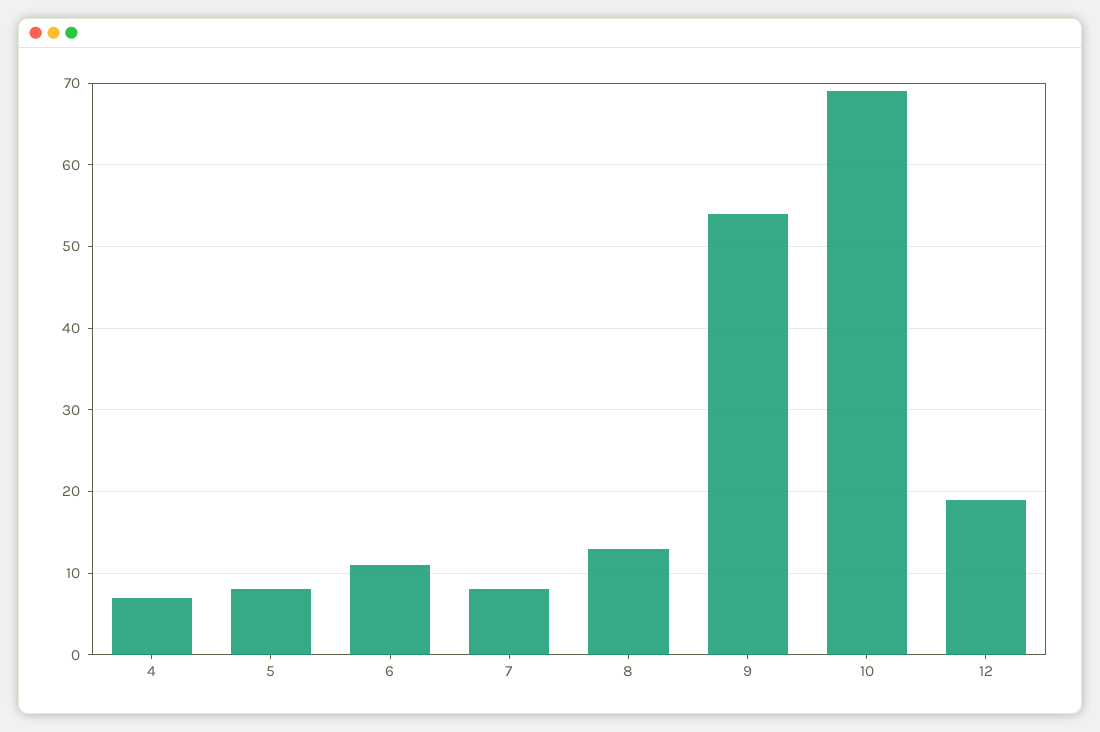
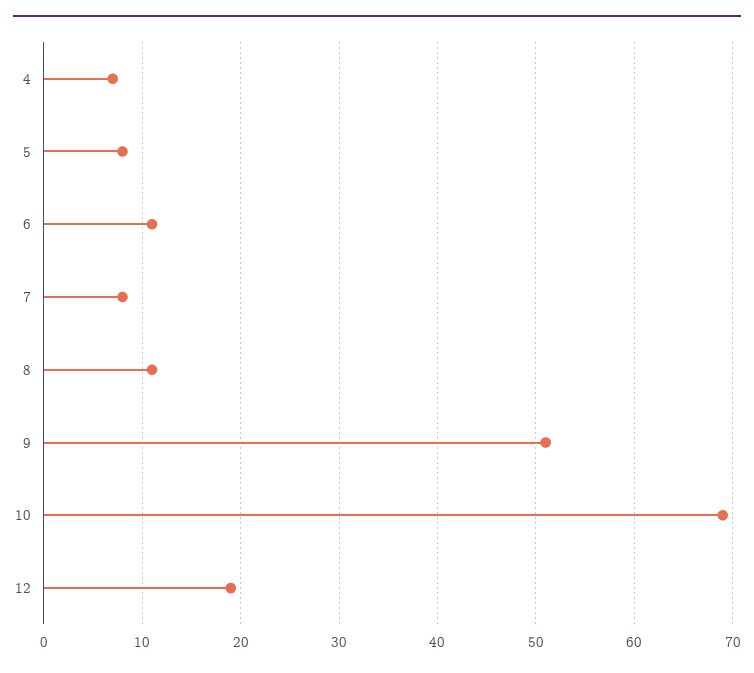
8: 13 -> 11
9: 54 -> 51

